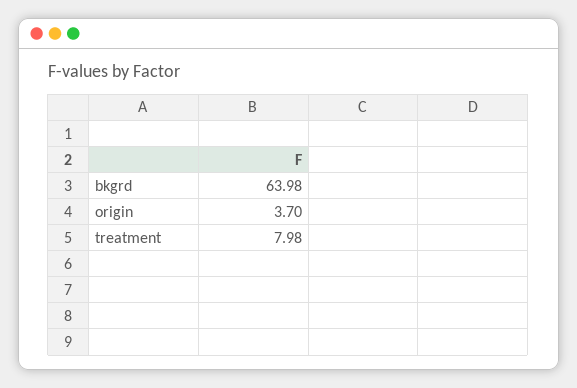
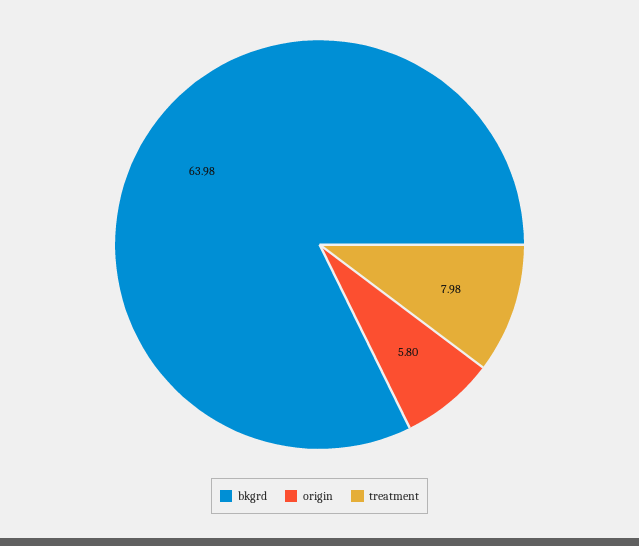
origin: 3.7 -> 5.8

